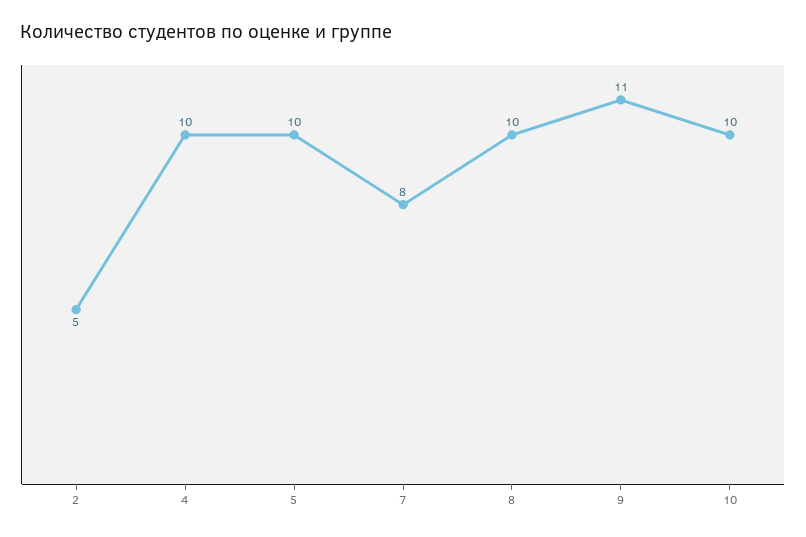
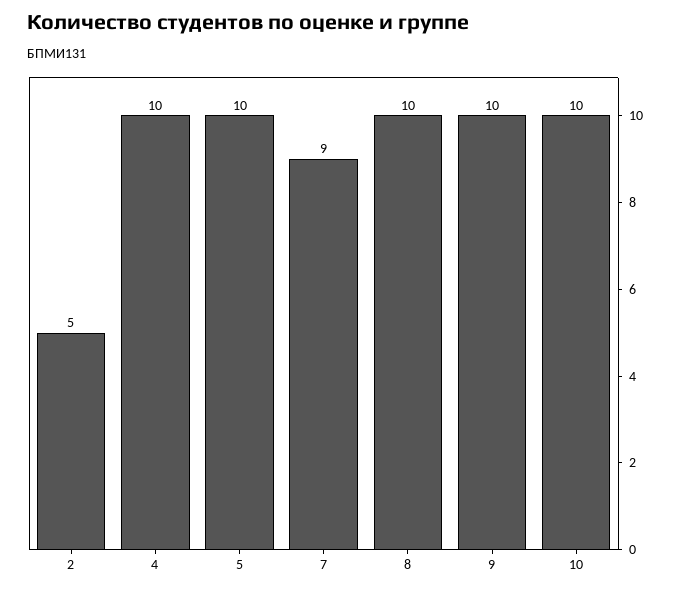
7: 8 -> 9
9: 11 -> 10

